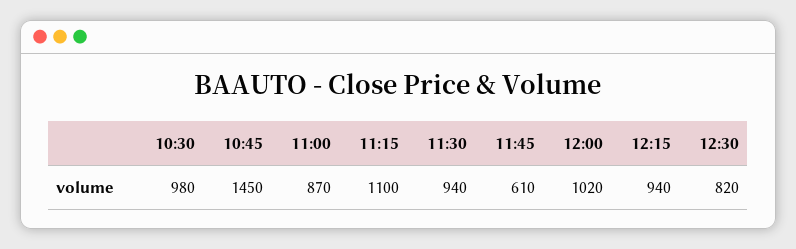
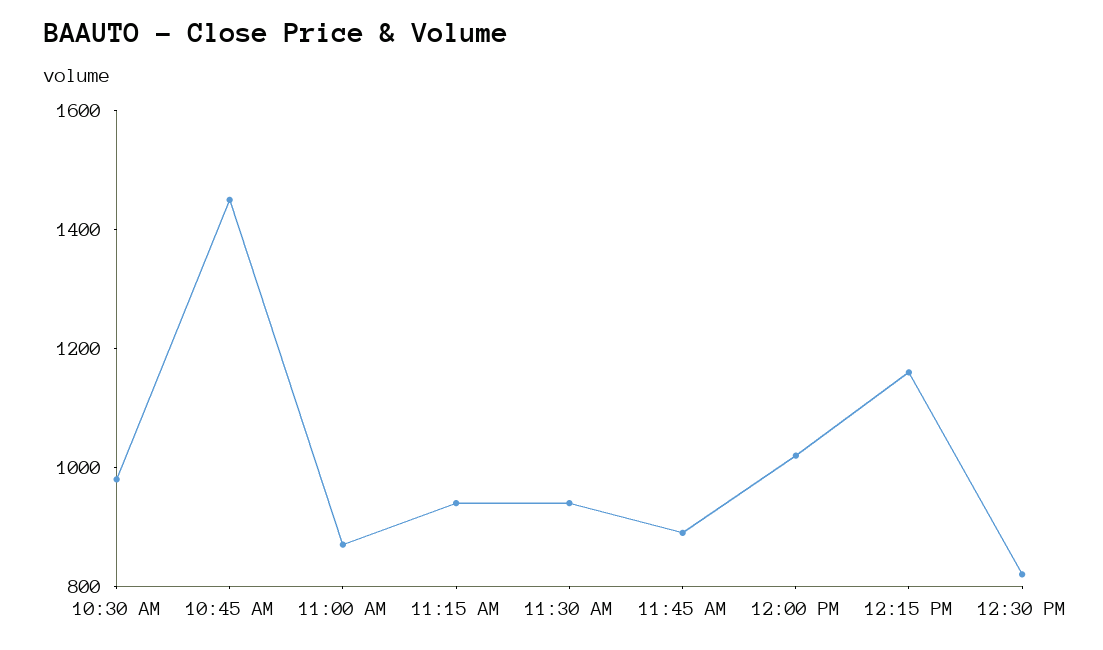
11:15: 1100 -> 950
11:45: 610 -> 900
12:15: 940 -> 1150

